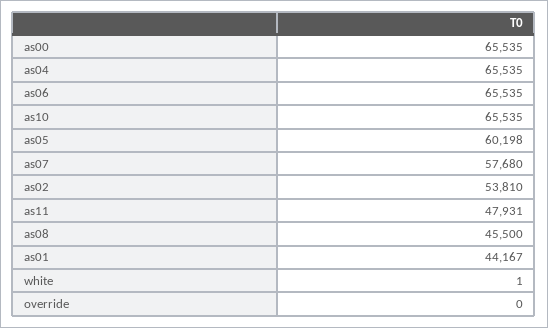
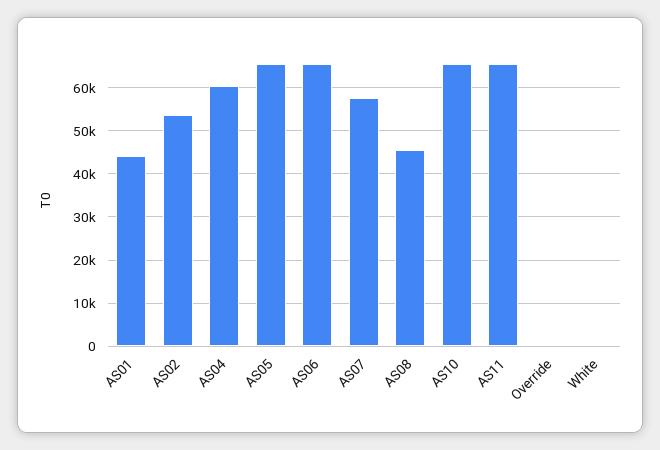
as00: 65535 -> none
as04: 65535 -> 60000
as05: 60198 -> 66000
as11: 47931 -> 66000

